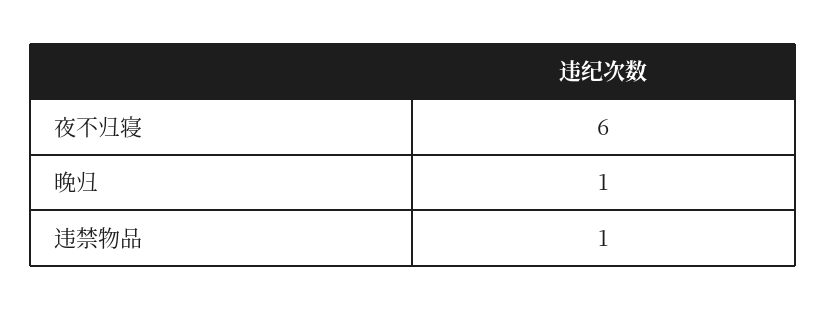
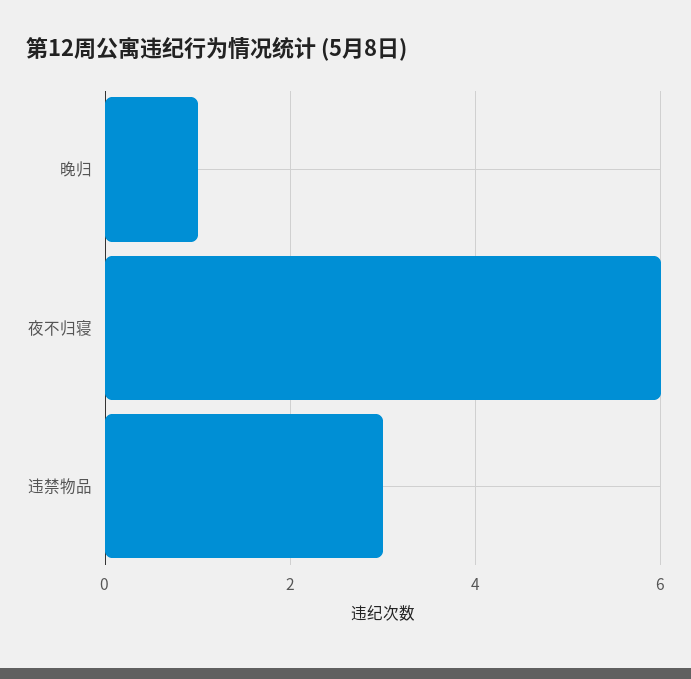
违禁物品: 1 -> 3

